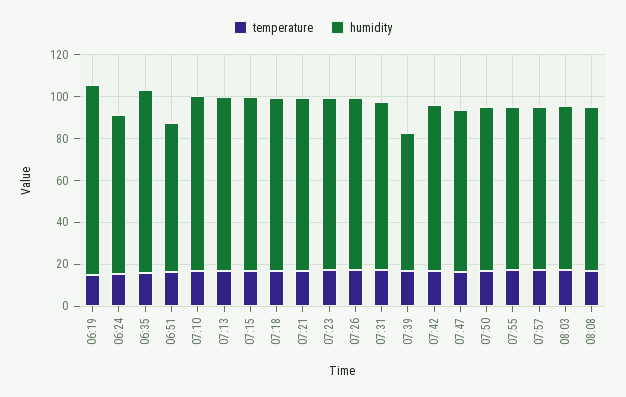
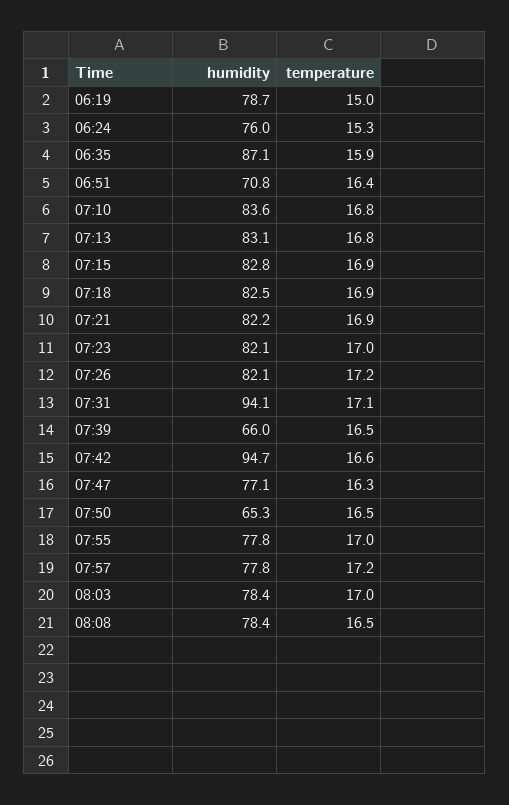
humidity, 06:19: 90 -> 78.7
humidity, 07:31: 80 -> 94.1
humidity, 07:42: 80 -> 94.7
humidity, 07:50: 80 -> 65.3

